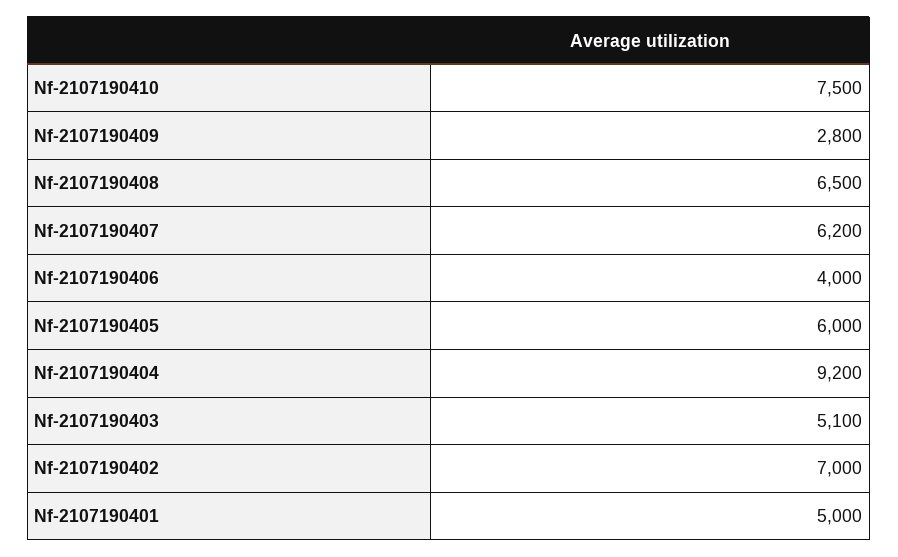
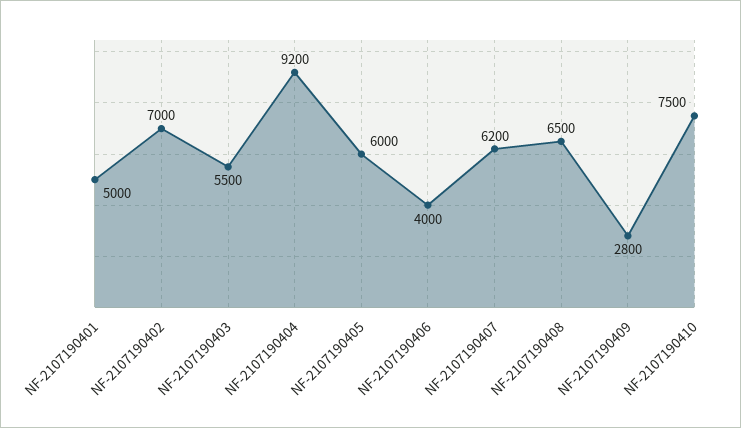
Nf-2107190403: 5100 -> 5500

